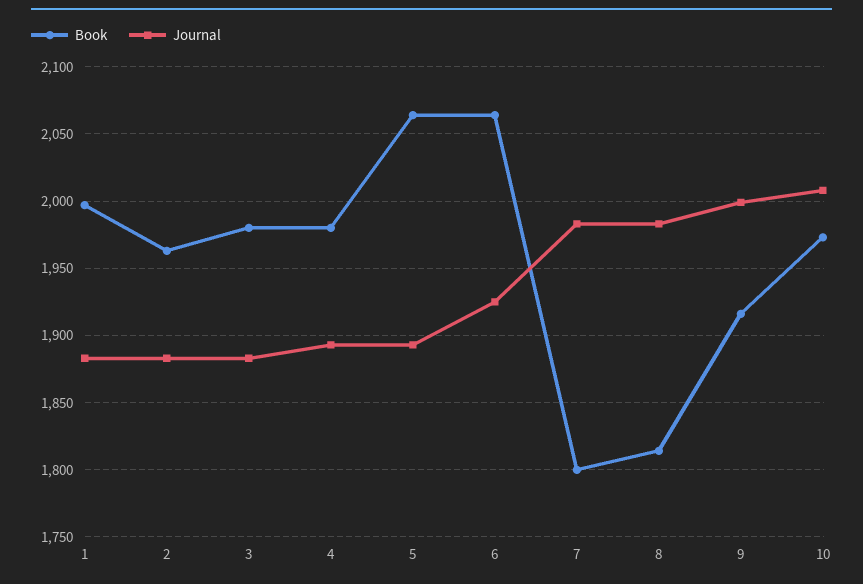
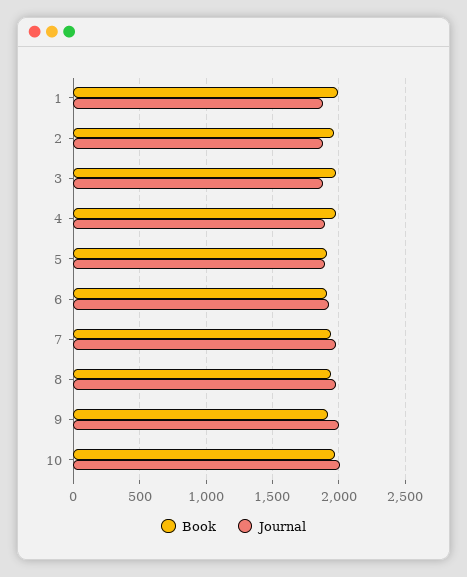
Book, 5: 2065 -> 1900
Book, 6: 2065 -> 1900
Book, 7: 1800 -> 1950
Book, 8: 1815 -> 1950

